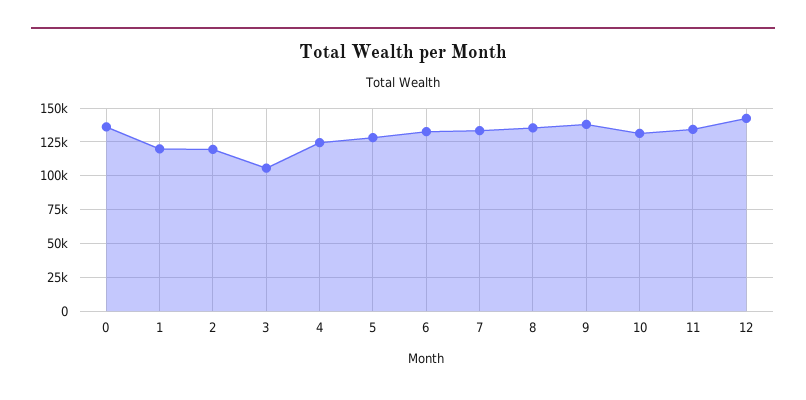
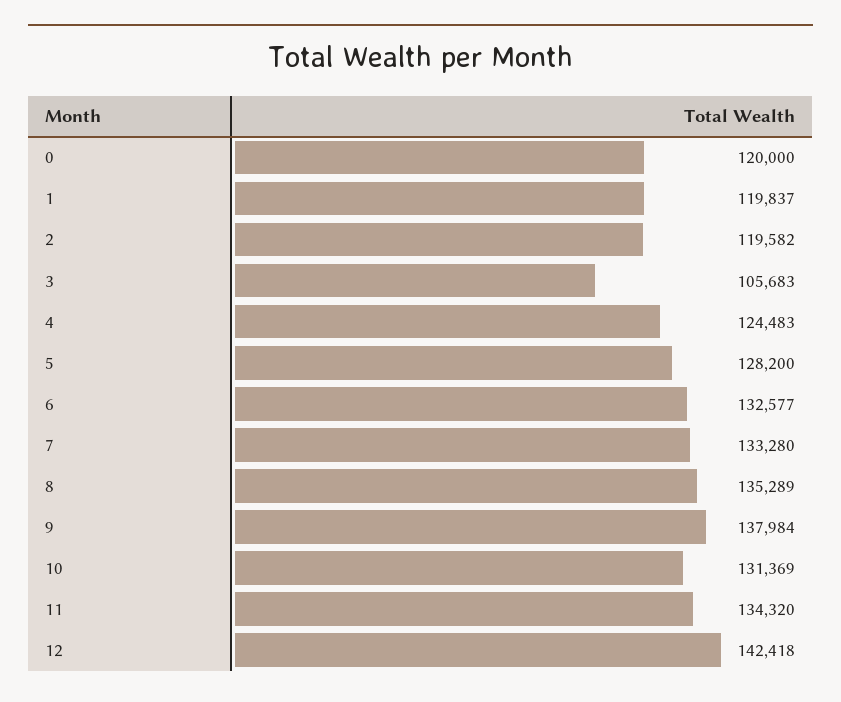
0: 135000 -> 120000

